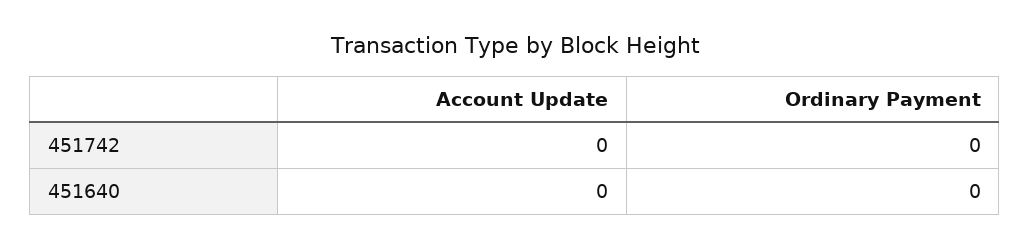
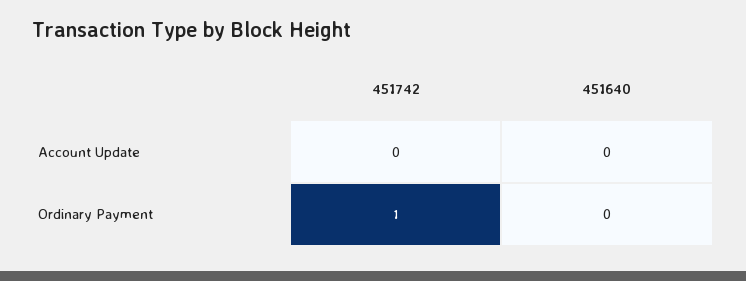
Ordinary Payment, 451742: 0 -> 1

